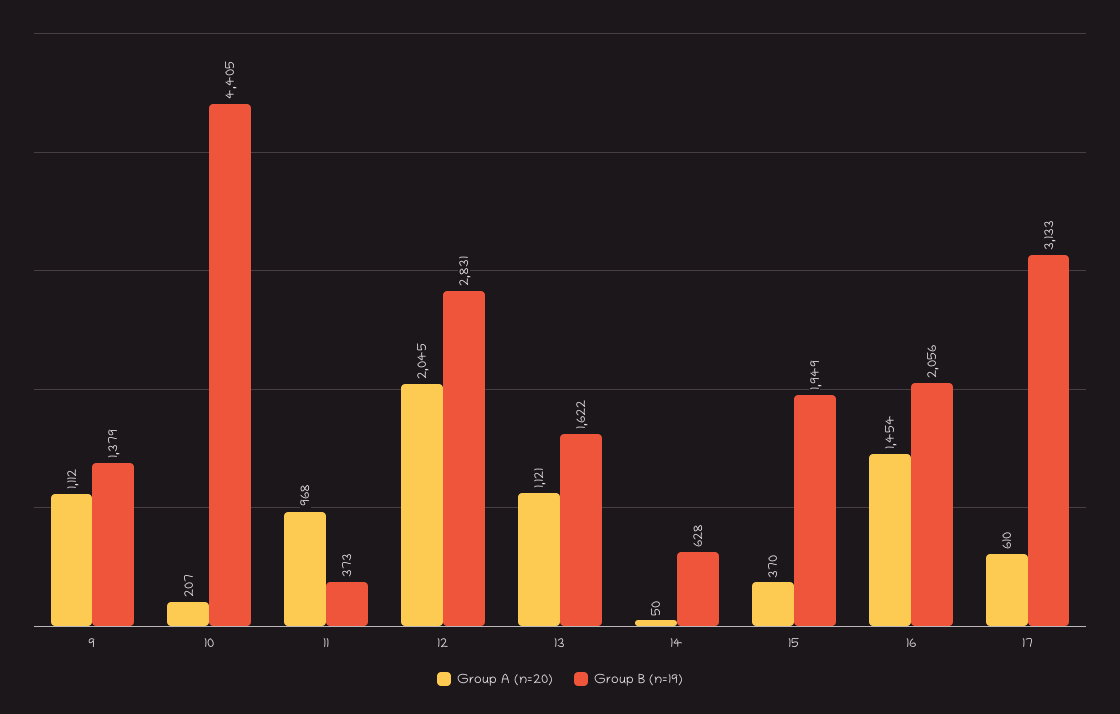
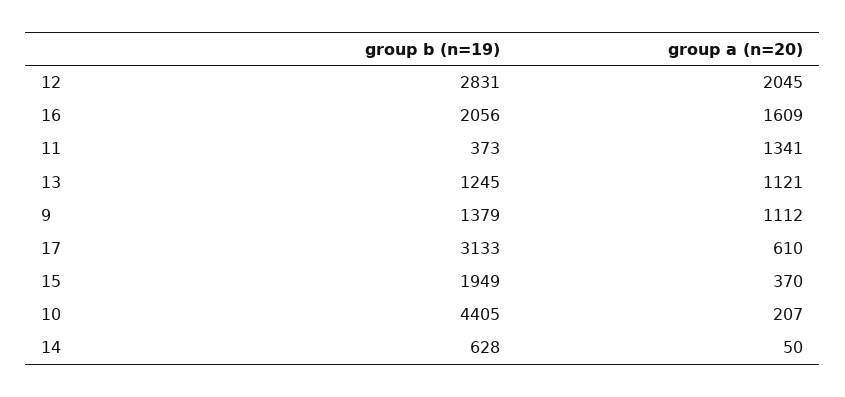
Group A (n=20), 11: 968 -> 1341
Group B (n=19), 13: 1622 -> 1245
Group A (n=20), 16: 1454 -> 1609

